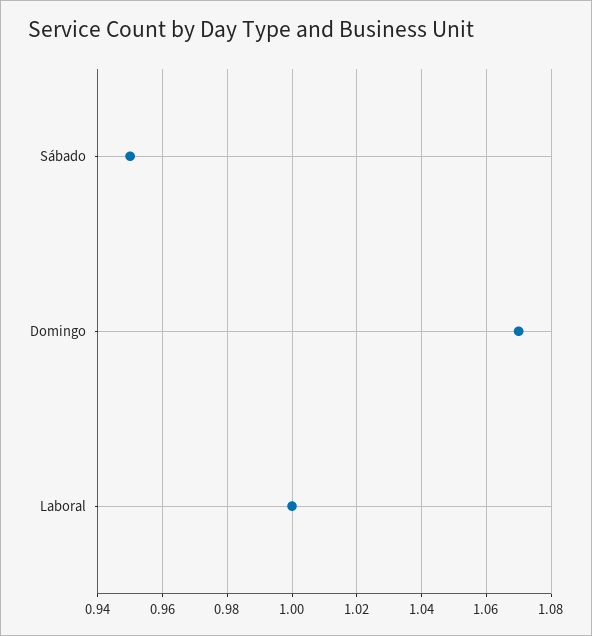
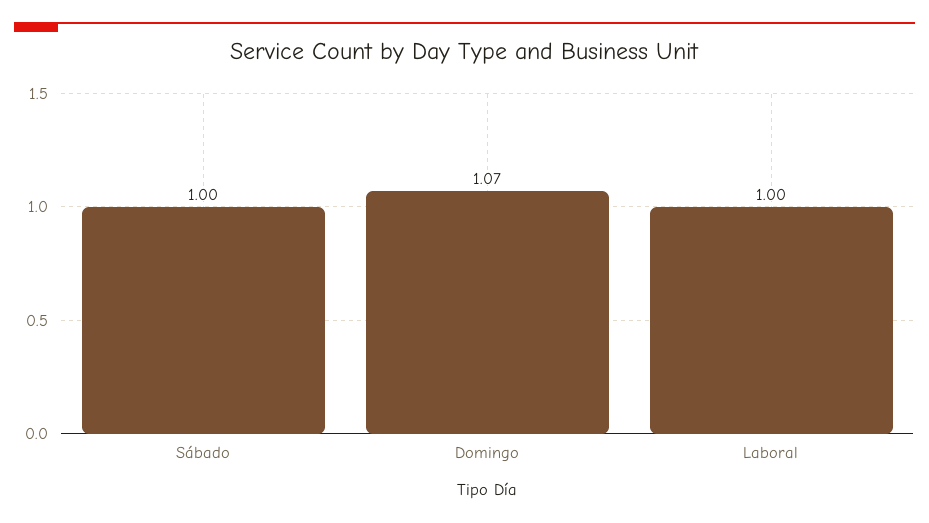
Sábado: 0.95 -> 1

